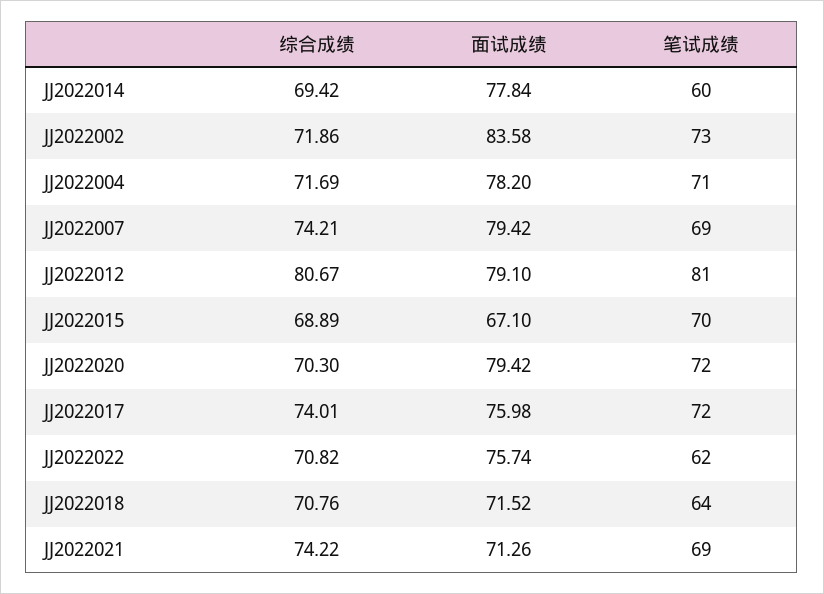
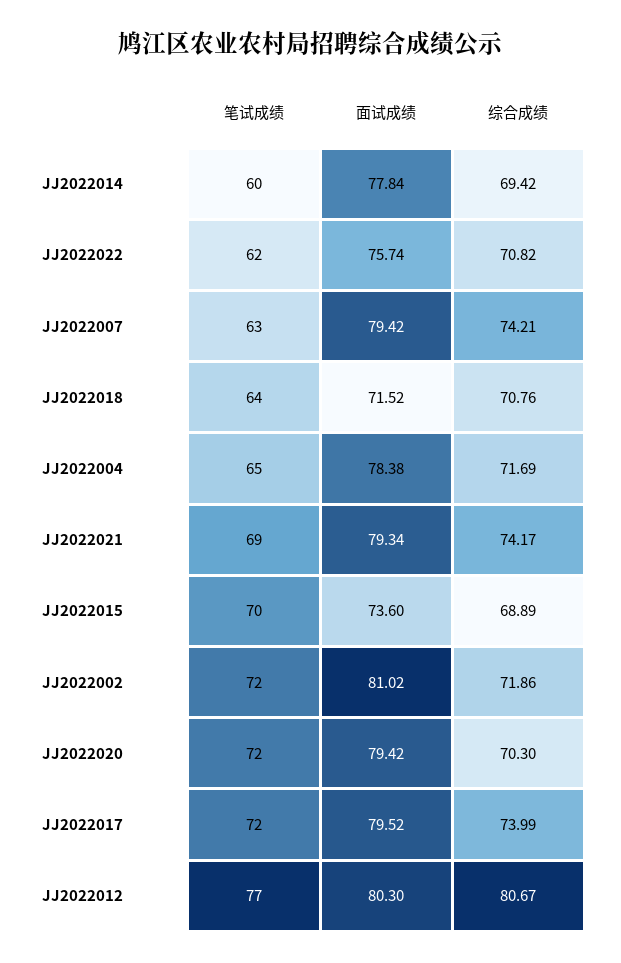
面试成绩, JJ2022002: 83.58 -> 81.02
笔试成绩, JJ2022002: 73 -> 72
面试成绩, JJ2022004: 78.2 -> 78.38
笔试成绩, JJ2022004: 71 -> 65
笔试成绩, JJ2022007: 69 -> 63
面试成绩, JJ2022012: 79.1 -> 80.3
笔试成绩, JJ2022012: 81 -> 77
面试成绩, JJ2022015: 67.1 -> 73.6
综合成绩, JJ2022017: 74.01 -> 73.99
面试成绩, JJ2022017: 75.98 -> 79.52
综合成绩, JJ2022021: 74.22 -> 74.17
面试成绩, JJ2022021: 71.26 -> 79.34

